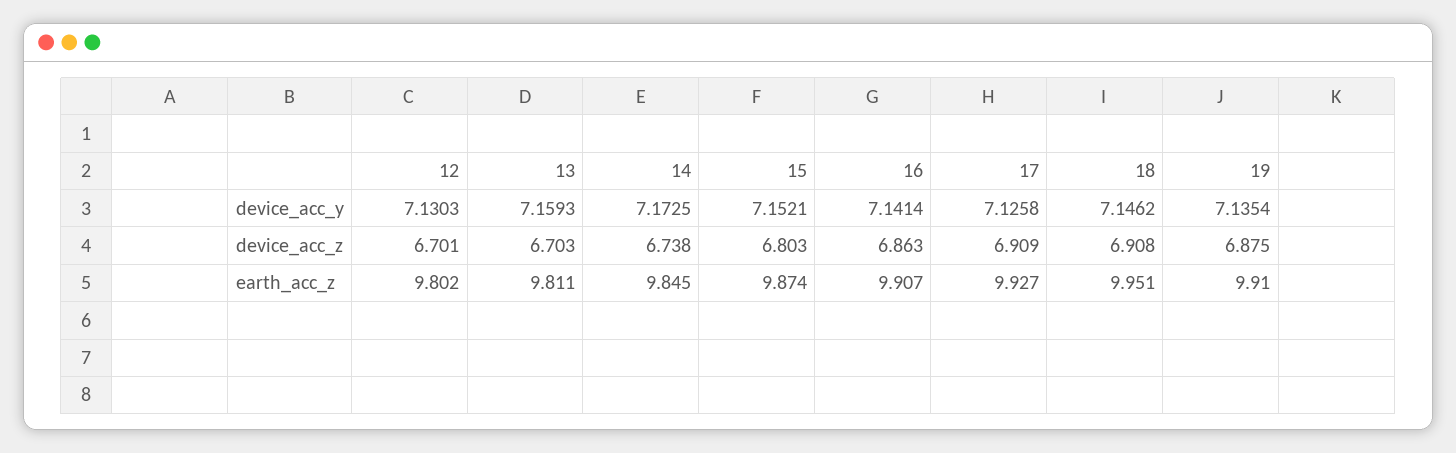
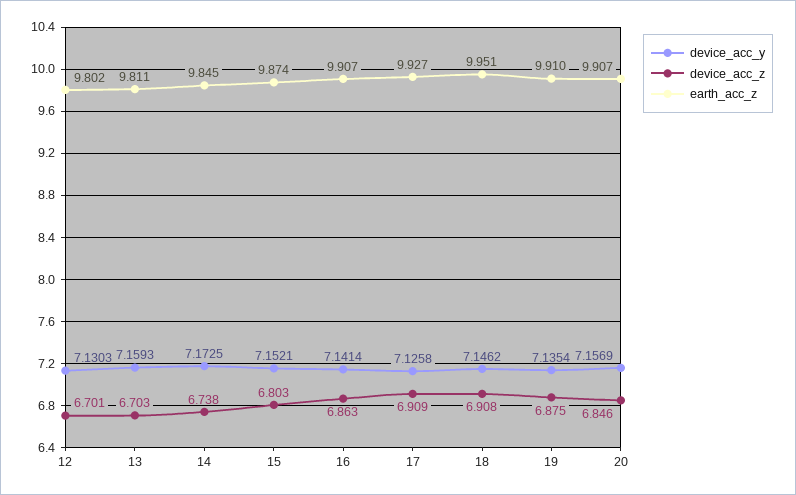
device_acc_y, 20: none -> 7.1569
device_acc_z, 20: none -> 6.846
earth_acc_z, 20: none -> 9.907

